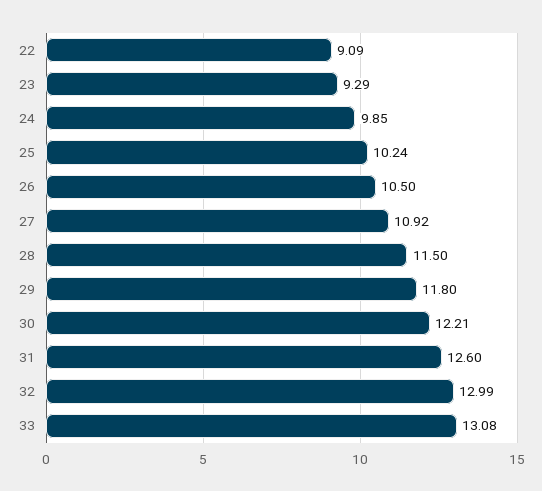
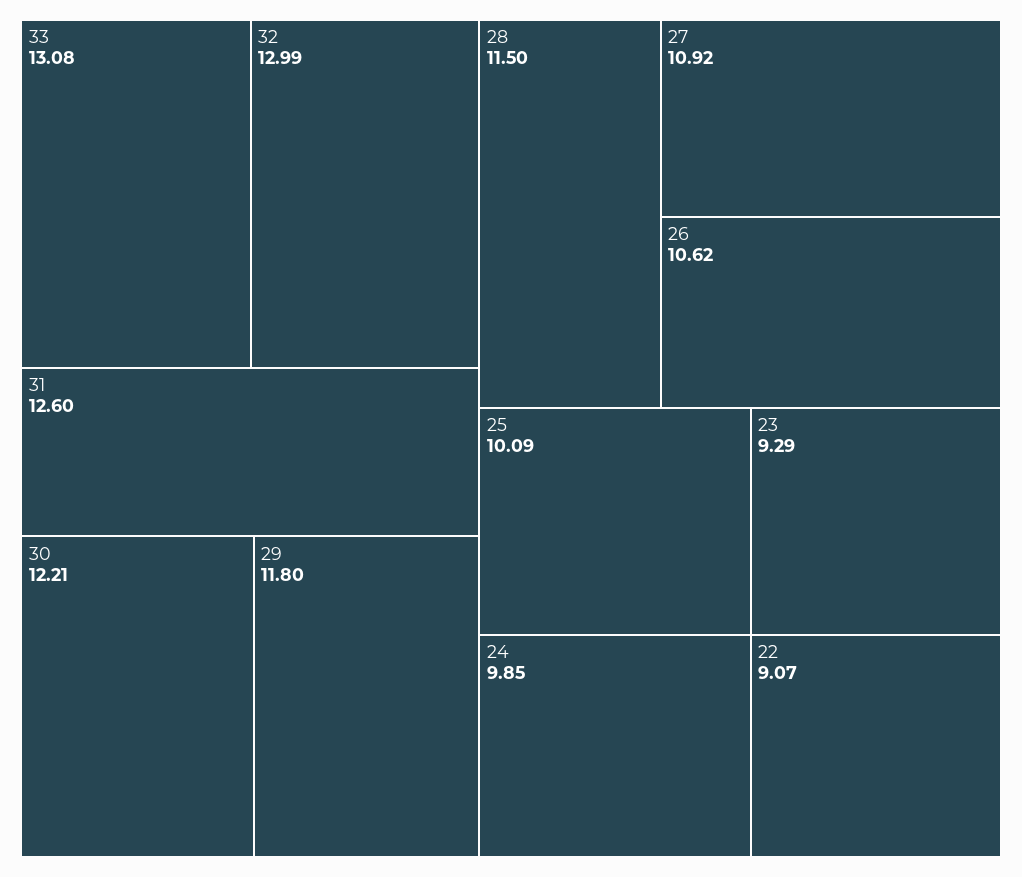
22: 9.09 -> 9.07
25: 10.24 -> 10.09
26: 10.5 -> 10.62

